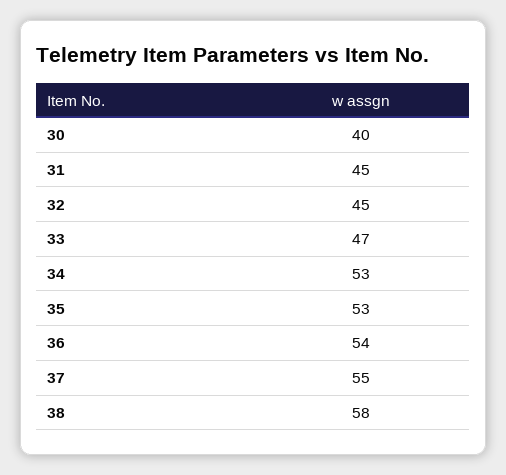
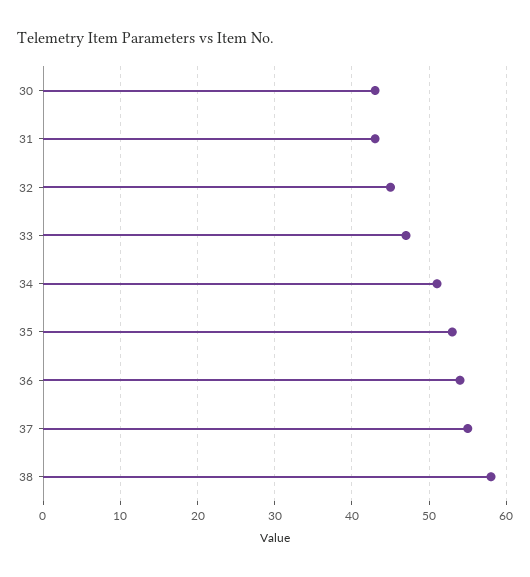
30: 40 -> 43
31: 45 -> 43
34: 53 -> 51

